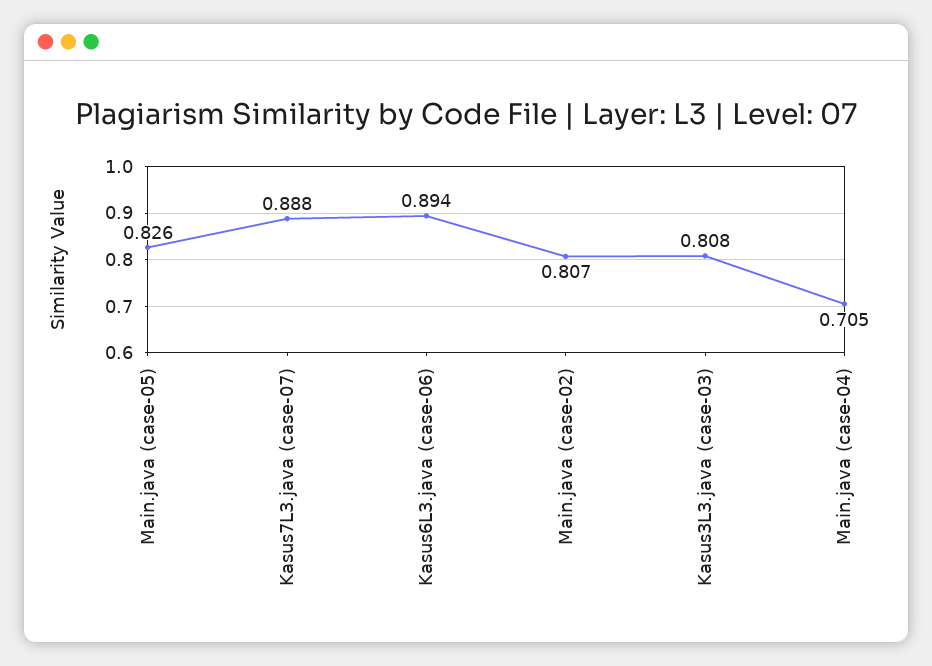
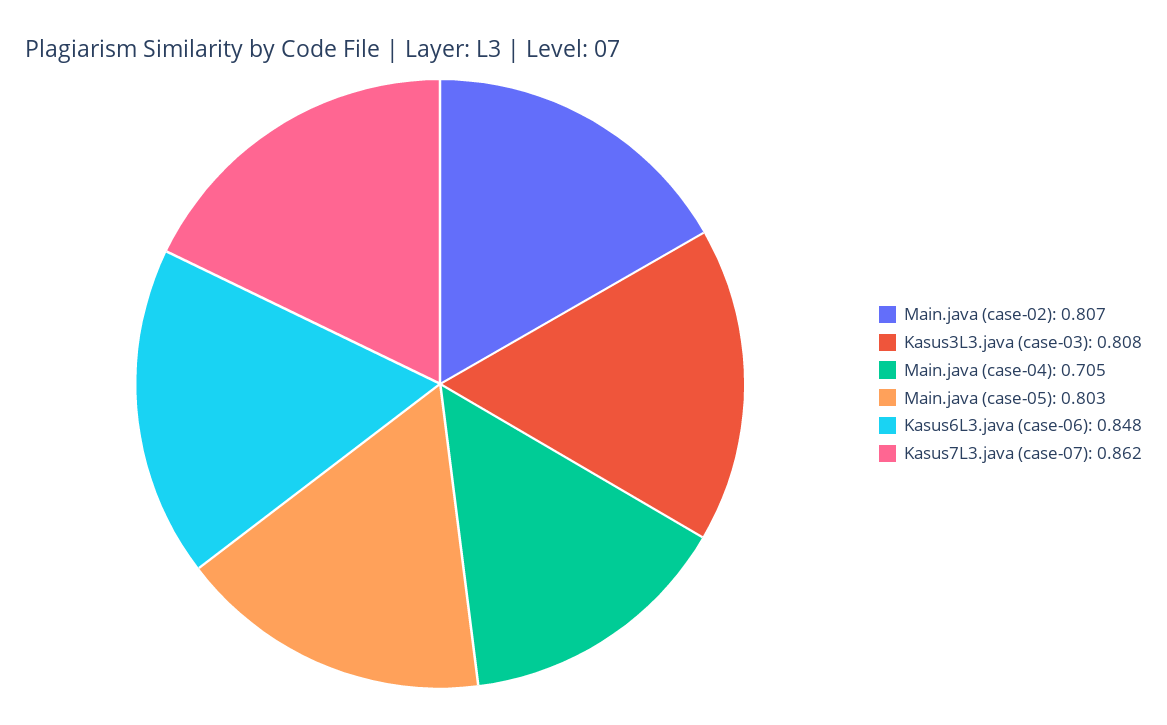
Main.java (case-05): 0.826 -> 0.803
Kasus7L3.java (case-07): 0.888 -> 0.862
Kasus6L3.java (case-06): 0.894 -> 0.848

